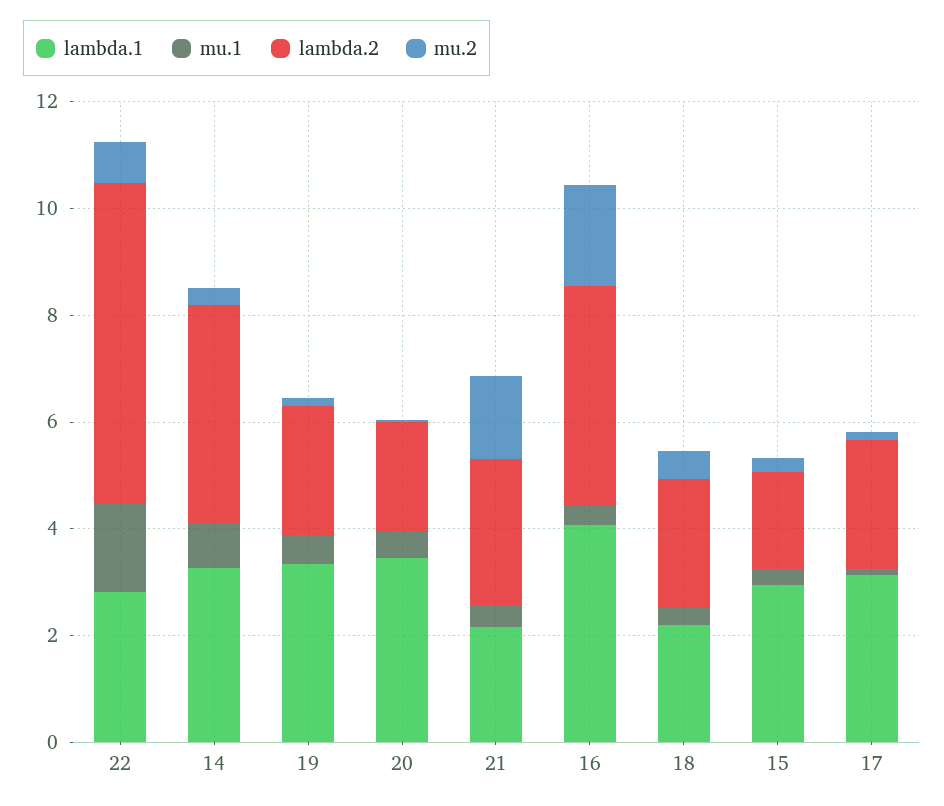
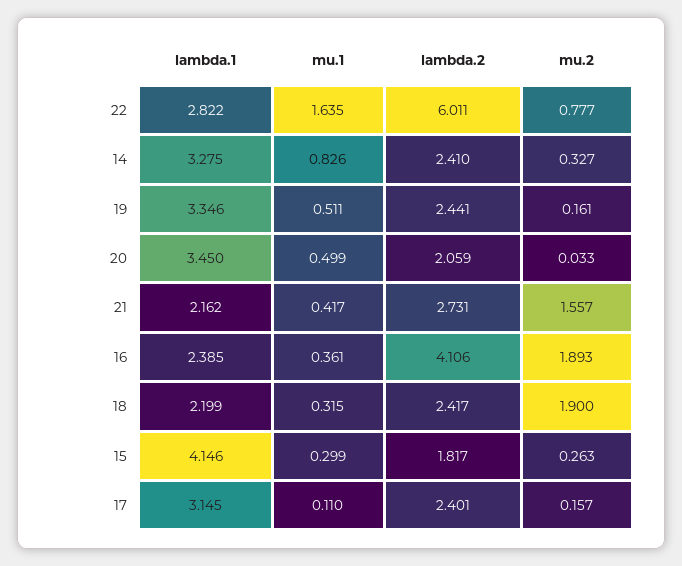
lambda.2, 14: 4 -> 2.41
lambda.1, 16: 4 -> 2.385
mu.2, 18: 0.5 -> 1.9
lambda.1, 15: 3 -> 4.146

